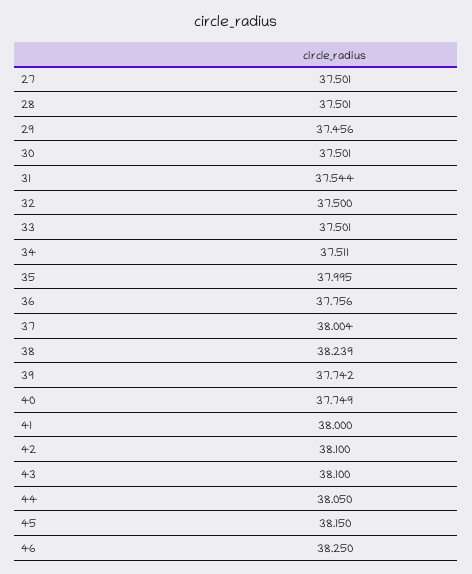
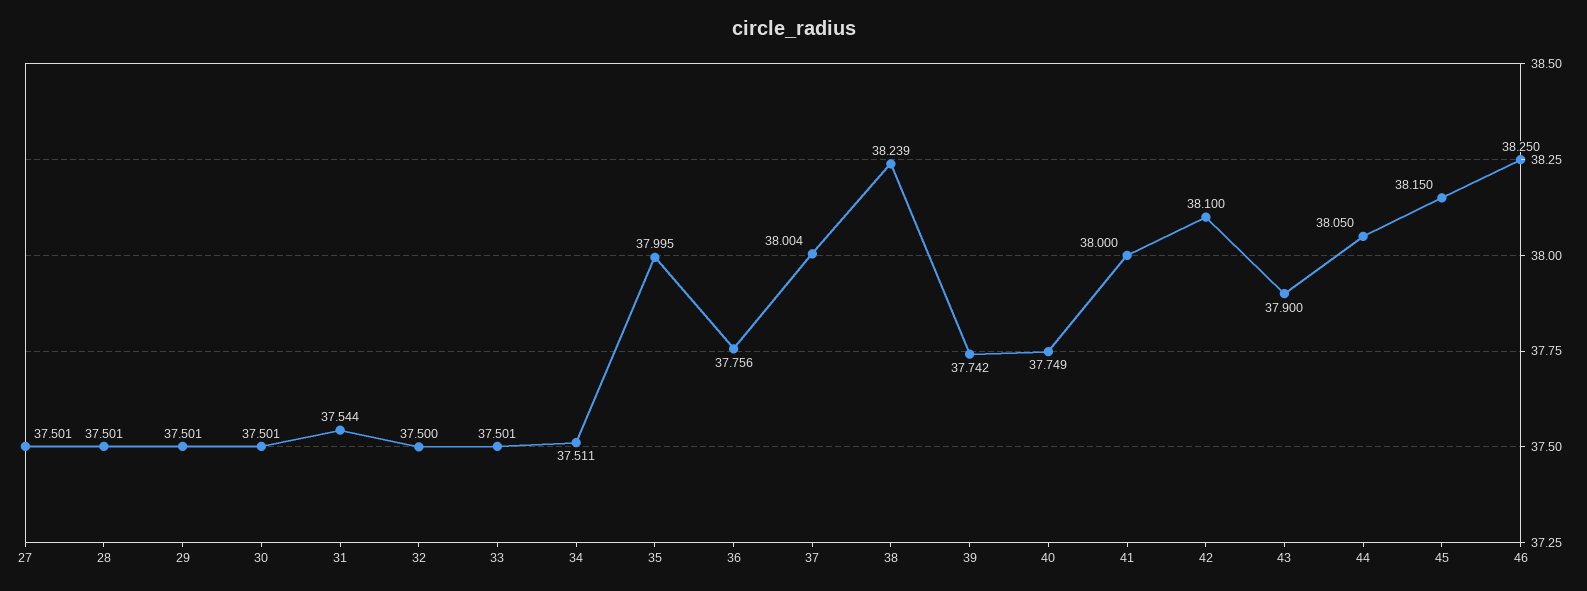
29: 37.456 -> 37.501
43: 38.1 -> 37.9

